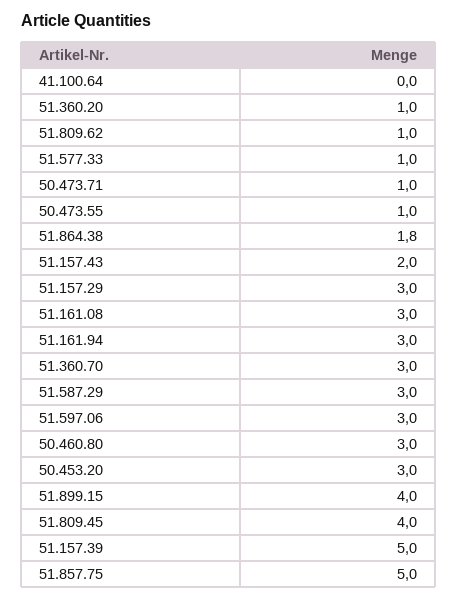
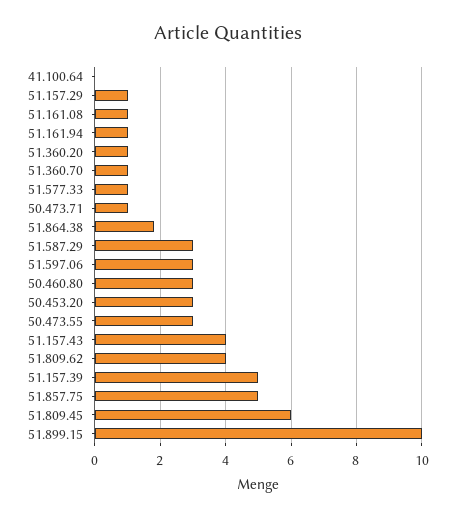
51.809.62: 1 -> 4
50.473.55: 1 -> 3
51.157.43: 2 -> 4
51.157.29: 3 -> 1
51.161.08: 3 -> 1
51.161.94: 3 -> 1
51.360.70: 3 -> 1
51.899.15: 4 -> 10
51.809.45: 4 -> 6

